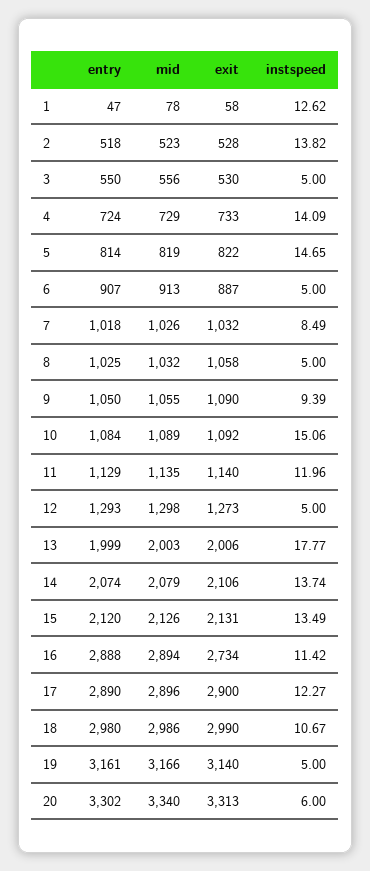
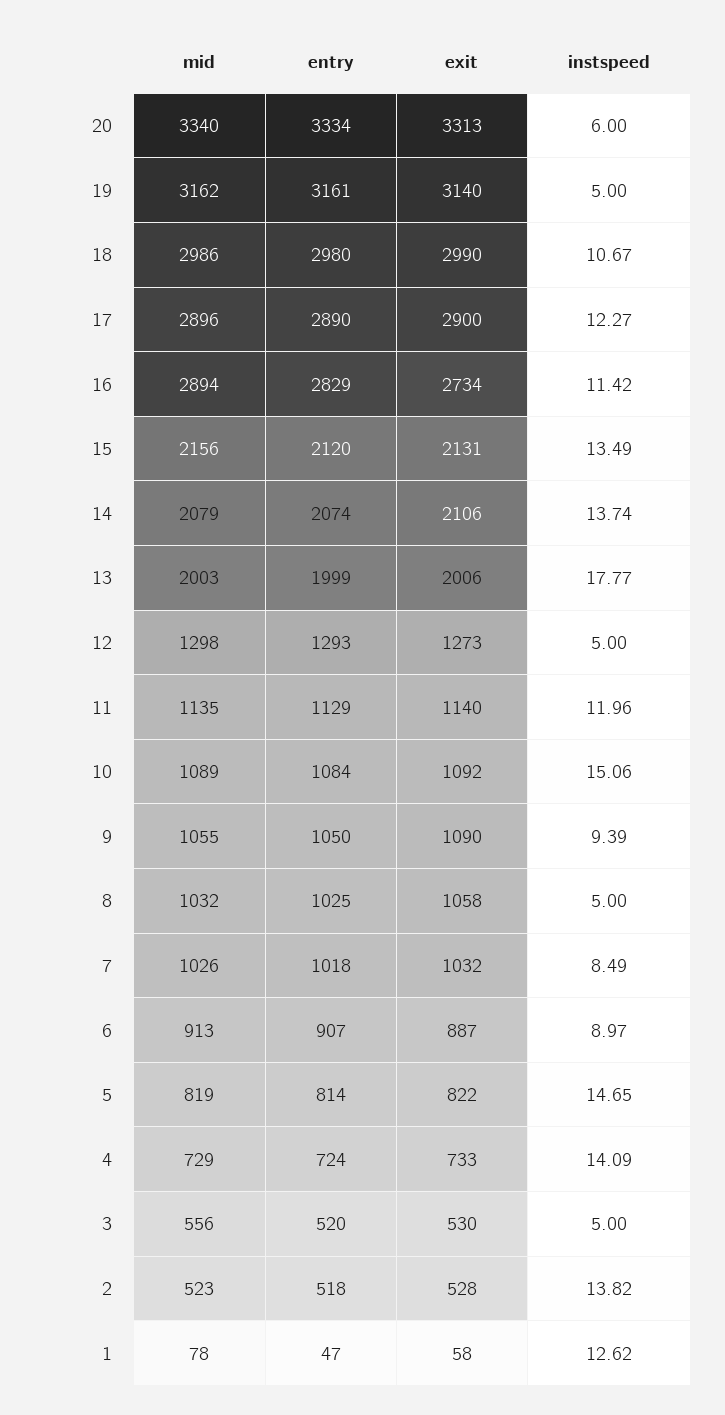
entry, 3: 550 -> 520
instspeed, 6: 5 -> 8.97
mid, 15: 2126 -> 2156
entry, 16: 2888 -> 2829
mid, 19: 3166 -> 3162
entry, 20: 3302 -> 3334

